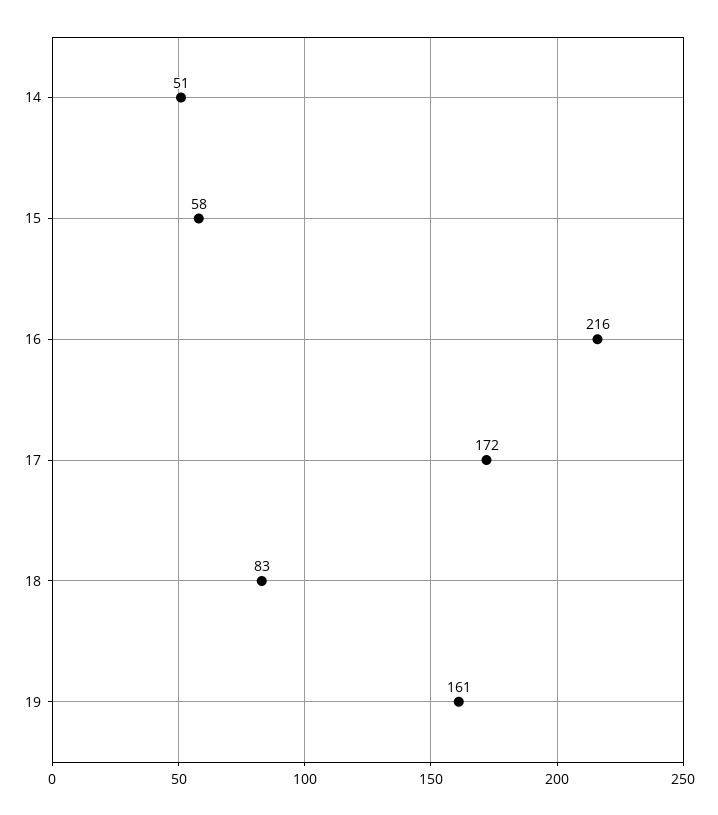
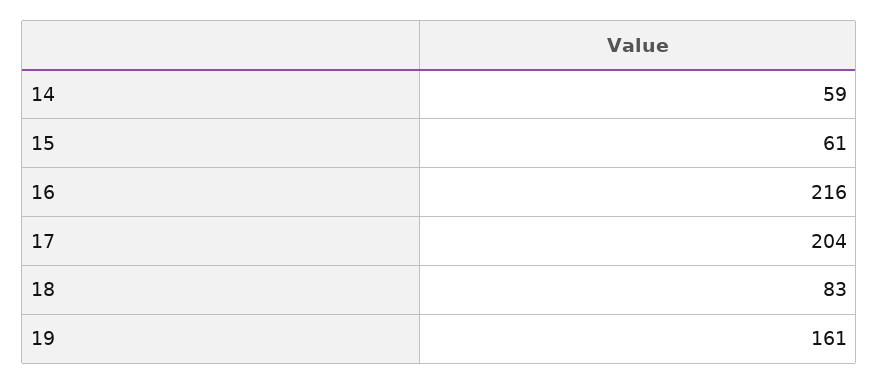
14: 51 -> 59
15: 58 -> 61
17: 172 -> 204

